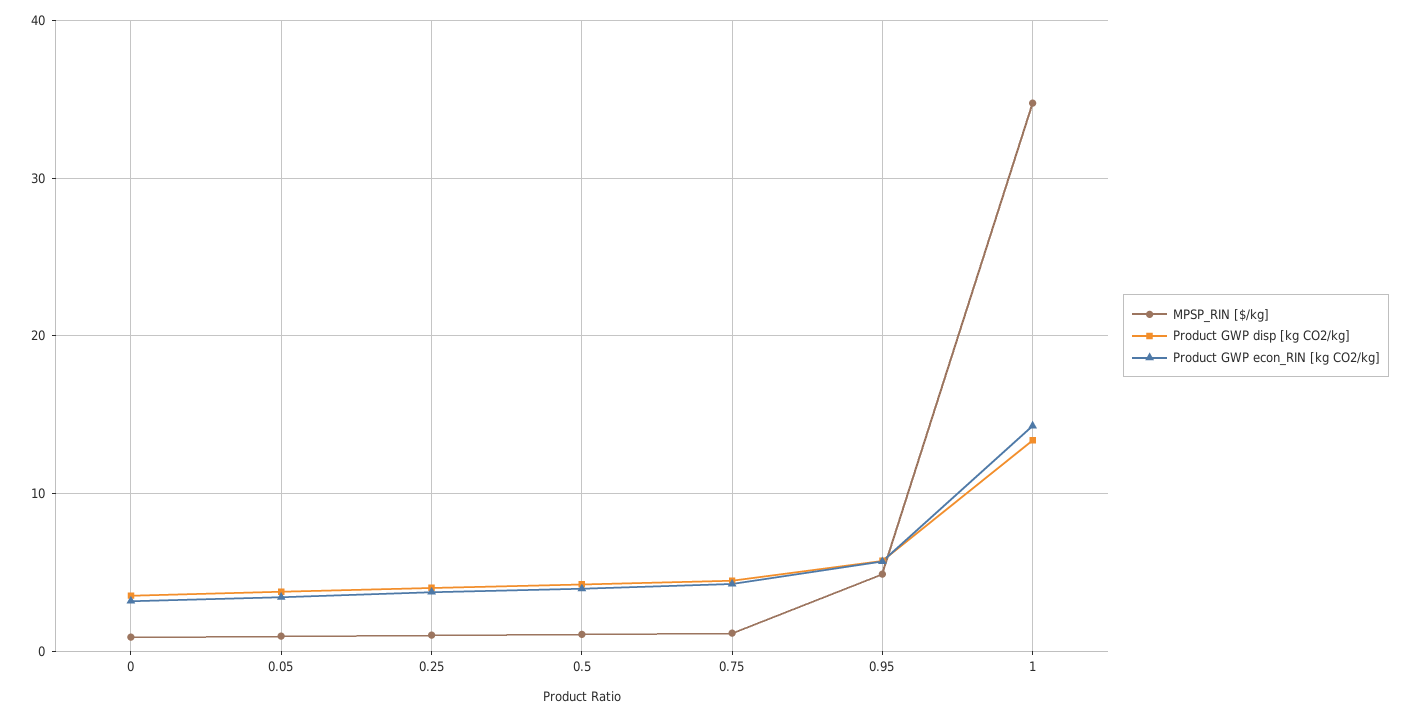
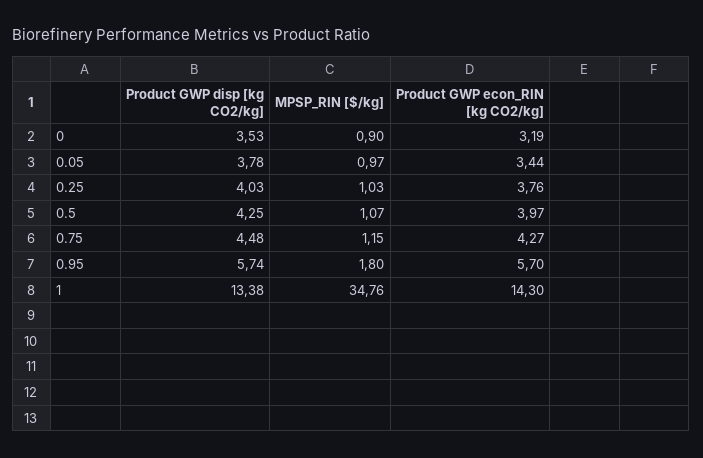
MPSP_RIN [$/kg], 0.95: 5 -> 1.8

